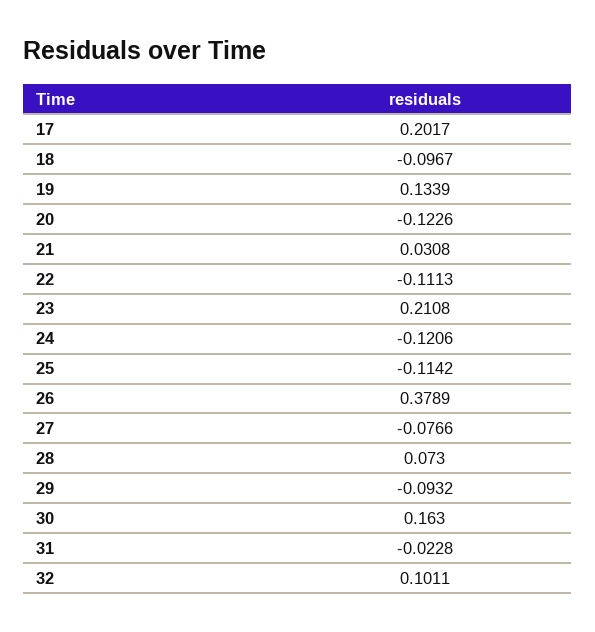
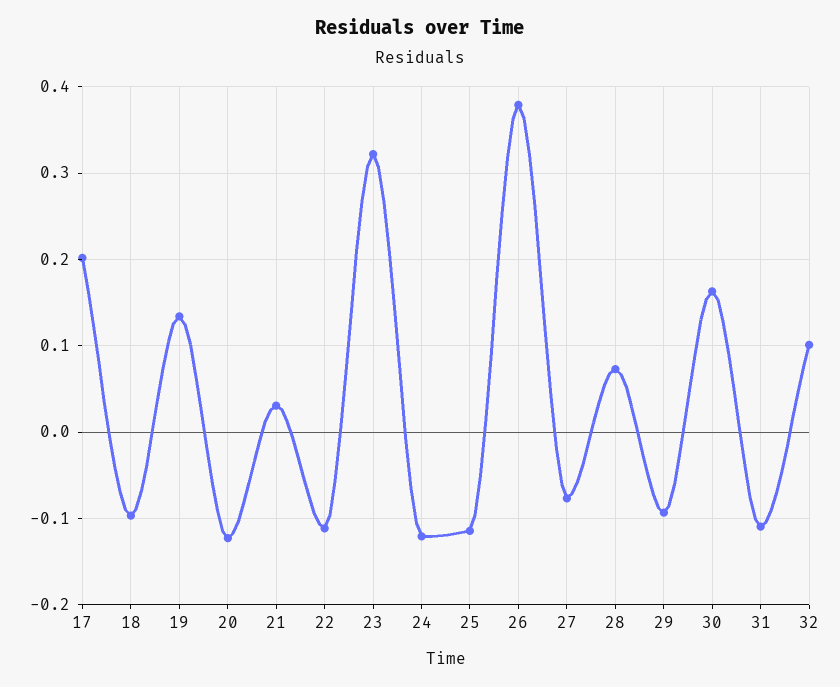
23: 0.2108 -> 0.32
31: -0.0228 -> -0.11

